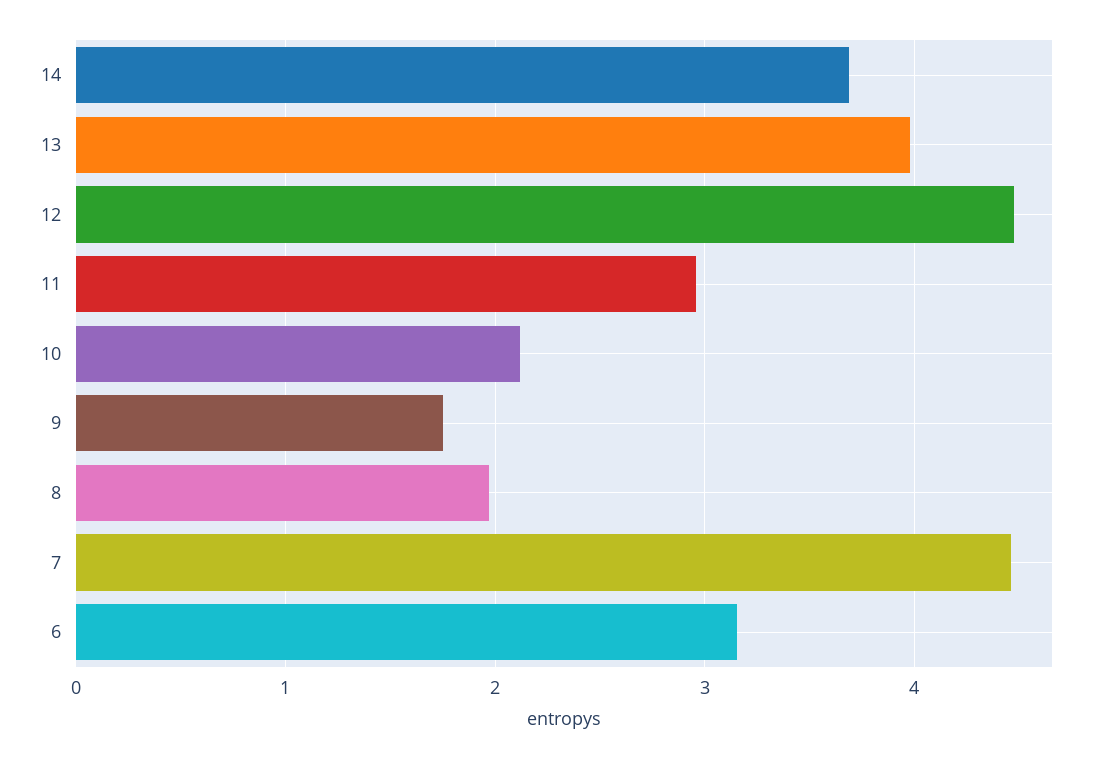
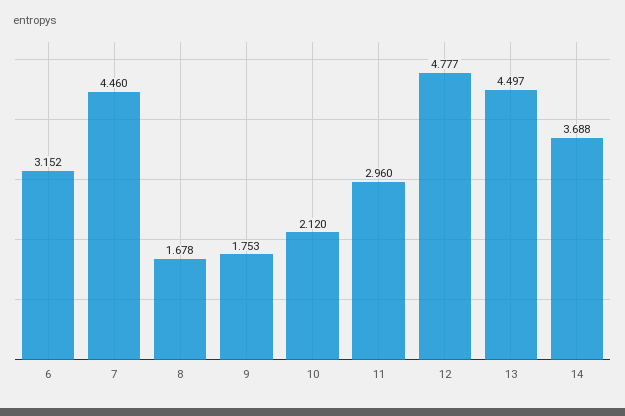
13: 4 -> 4.497
12: 4.5 -> 4.777
8: 2 -> 1.678

